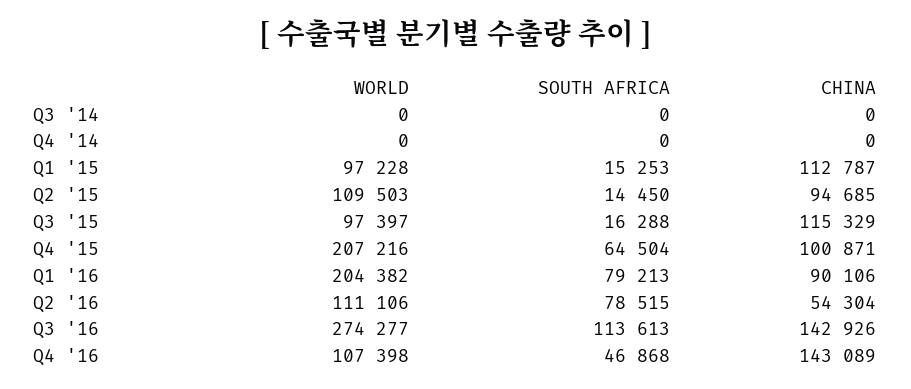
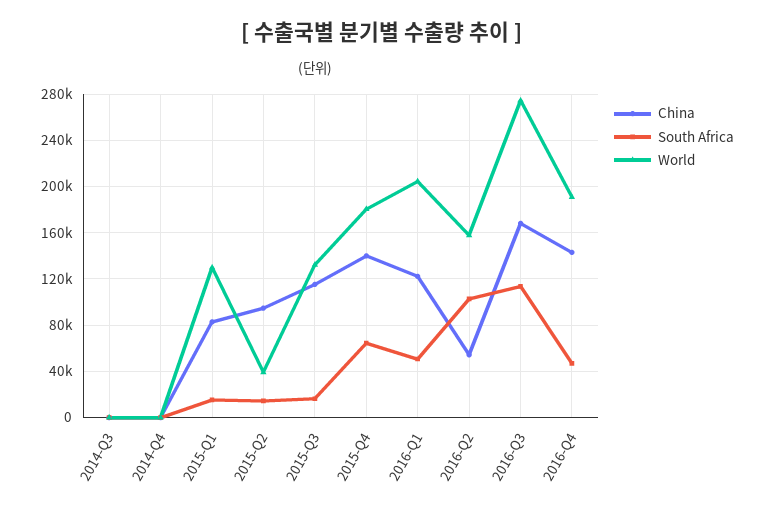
WORLD, Q1 '15: 97228 -> 130000
CHINA, Q1 '15: 112787 -> 80000
WORLD, Q2 '15: 109503 -> 40000
WORLD, Q3 '15: 97397 -> 130000
WORLD, Q4 '15: 207216 -> 180000
CHINA, Q4 '15: 100871 -> 140000
SOUTH AFRICA, Q1 '16: 79213 -> 50000
CHINA, Q1 '16: 90106 -> 120000
WORLD, Q2 '16: 111106 -> 160000
SOUTH AFRICA, Q2 '16: 78515 -> 100000
CHINA, Q3 '16: 142926 -> 170000
WORLD, Q4 '16: 107398 -> 190000

